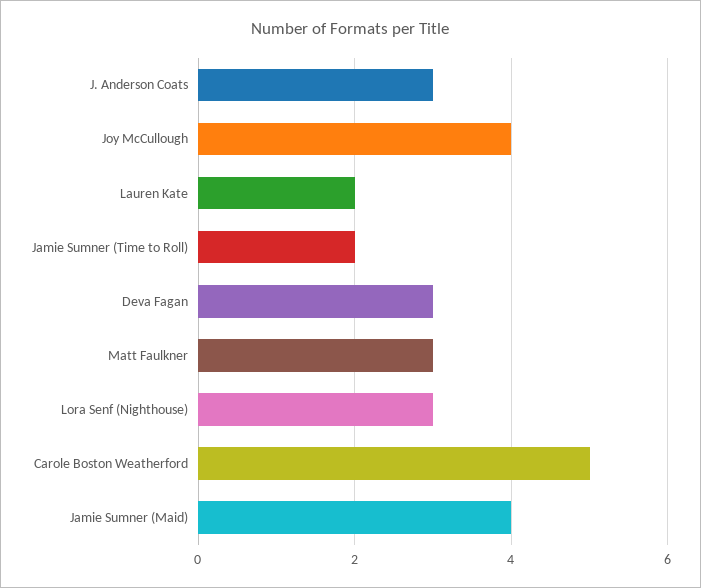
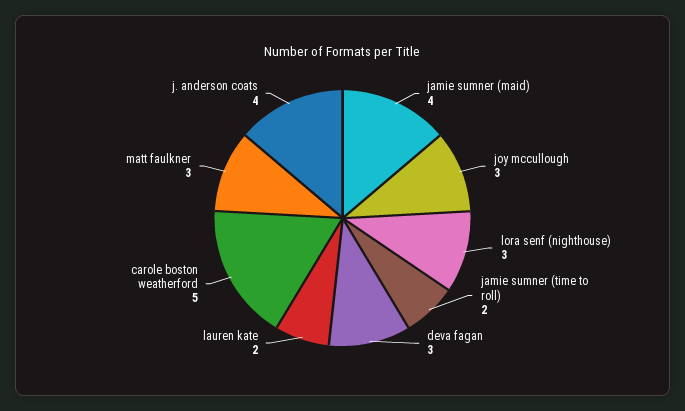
J. Anderson Coats: 3 -> 4
Joy McCullough: 4 -> 3

